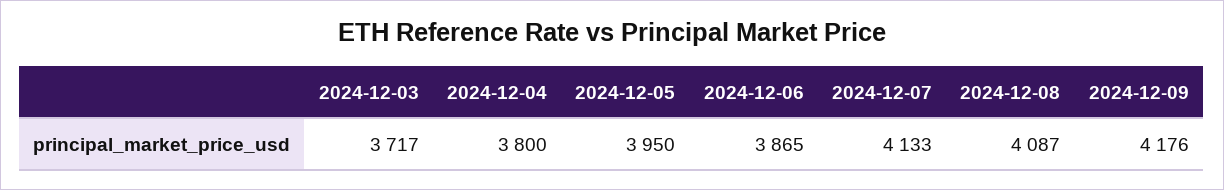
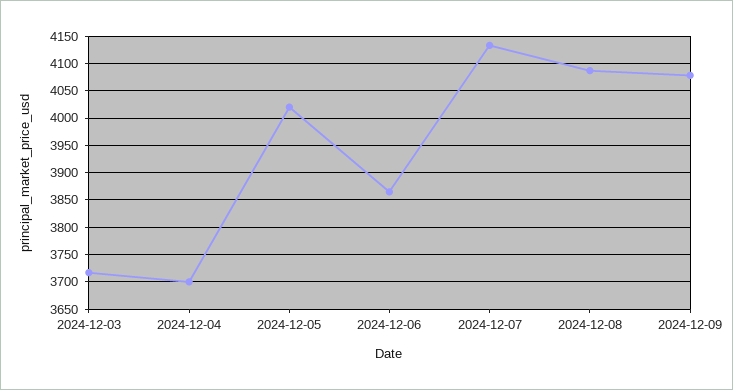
2024-12-04: 3800 -> 3700
2024-12-05: 3950 -> 4025
2024-12-09: 4176 -> 4075

